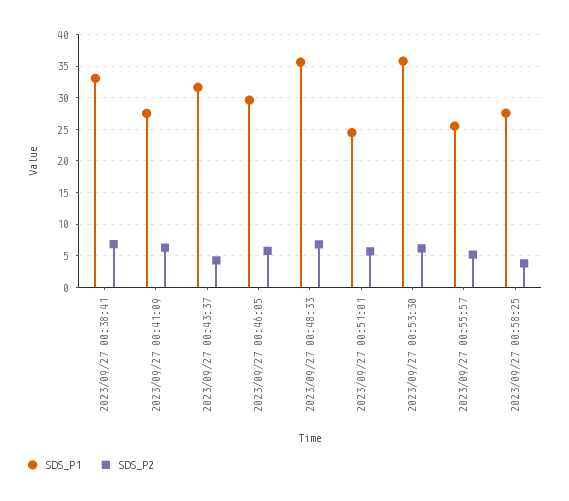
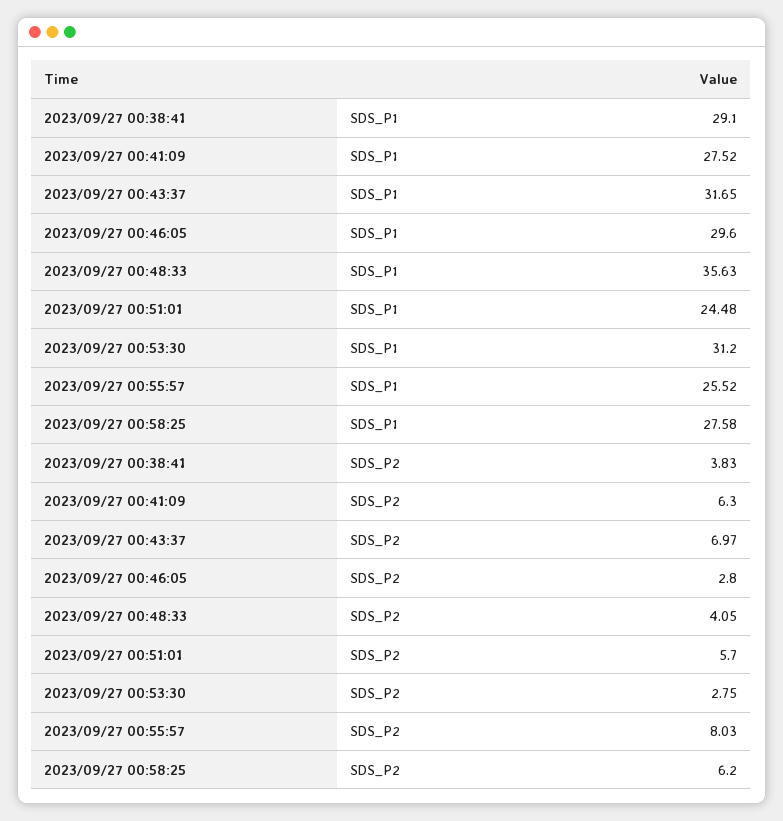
SDS_P1, 2023/09/27 00:38:41: 33 -> 29.1
SDS_P2, 2023/09/27 00:38:41: 7 -> 3.83
SDS_P2, 2023/09/27 00:43:37: 4 -> 6.97
SDS_P2, 2023/09/27 00:46:05: 6 -> 2.8
SDS_P2, 2023/09/27 00:48:33: 7 -> 4.05
SDS_P1, 2023/09/27 00:53:30: 36 -> 31.2
SDS_P2, 2023/09/27 00:53:30: 6 -> 2.75
SDS_P2, 2023/09/27 00:55:57: 5 -> 8.03
SDS_P2, 2023/09/27 00:58:25: 4 -> 6.2

